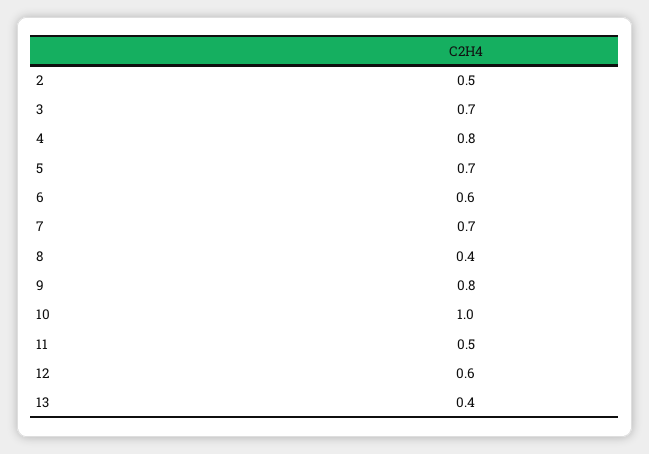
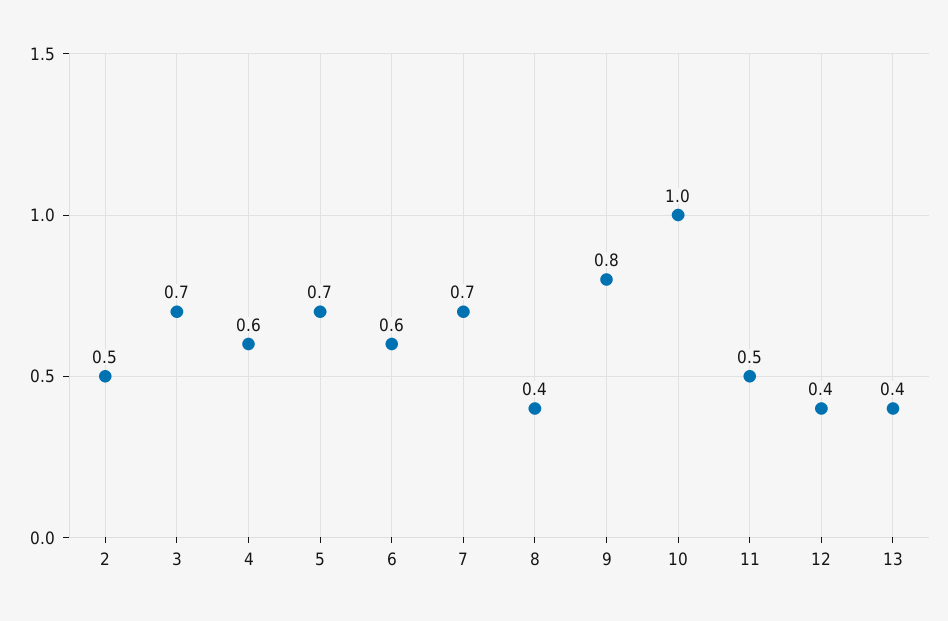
4: 0.8 -> 0.6
12: 0.6 -> 0.4

